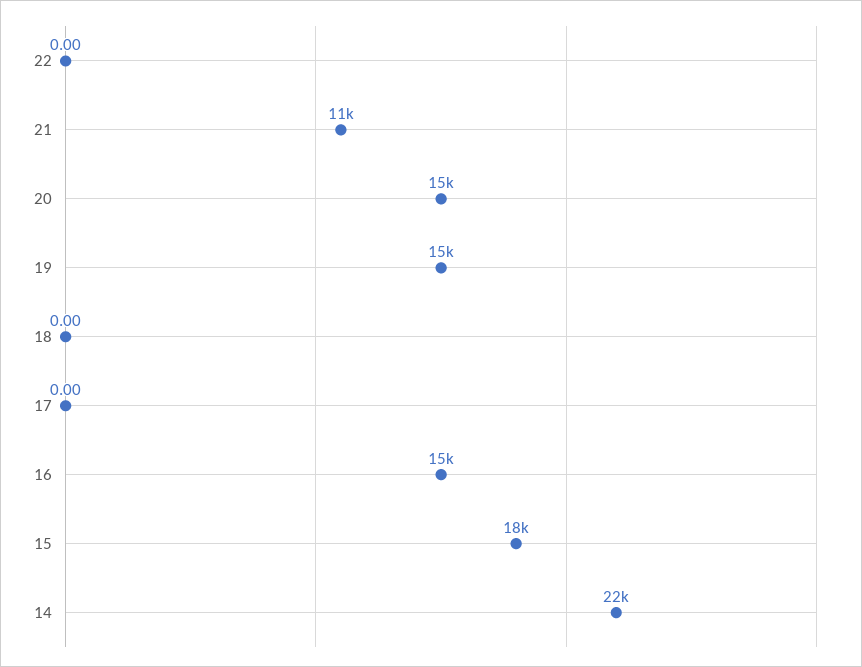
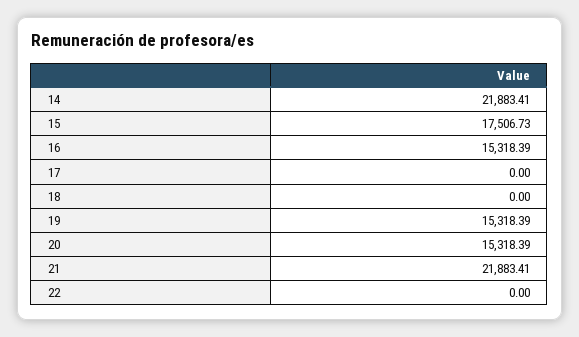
21: 11000 -> 21883.41

